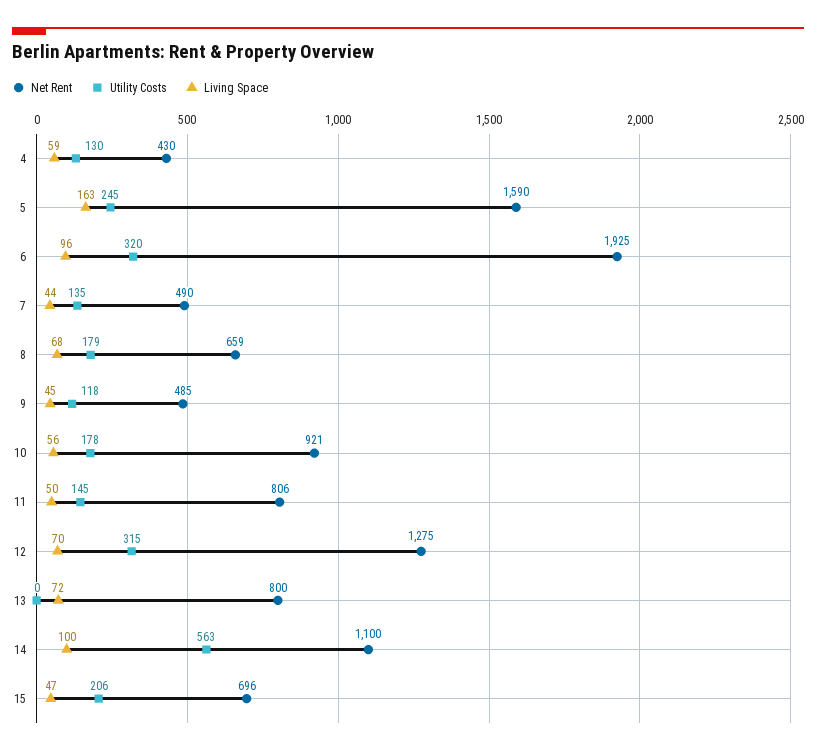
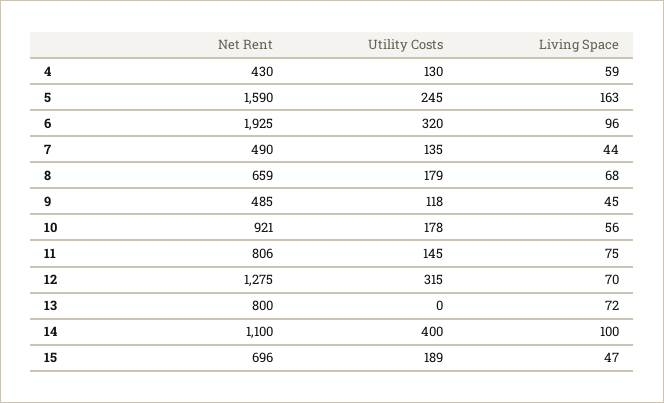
Living Space, 11: 50 -> 75
Utility Costs, 14: 563 -> 400
Utility Costs, 15: 206 -> 189

